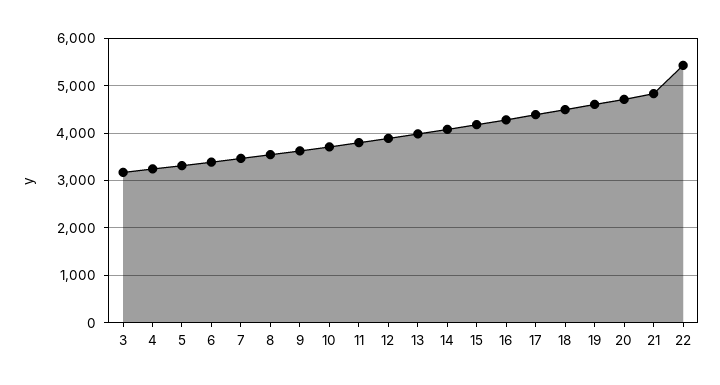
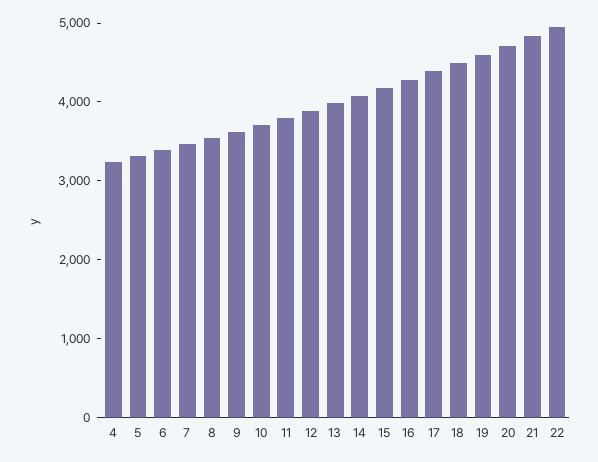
3: 3200 -> none
22: 5400 -> 5000

